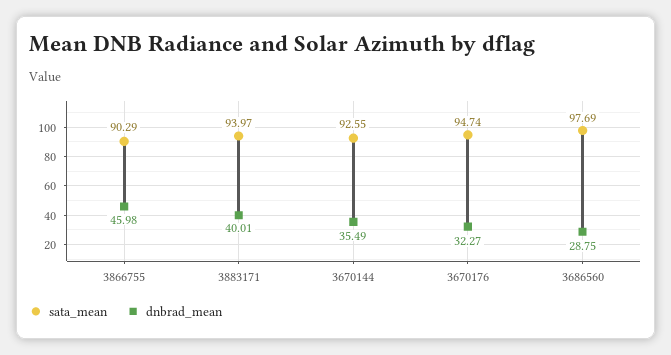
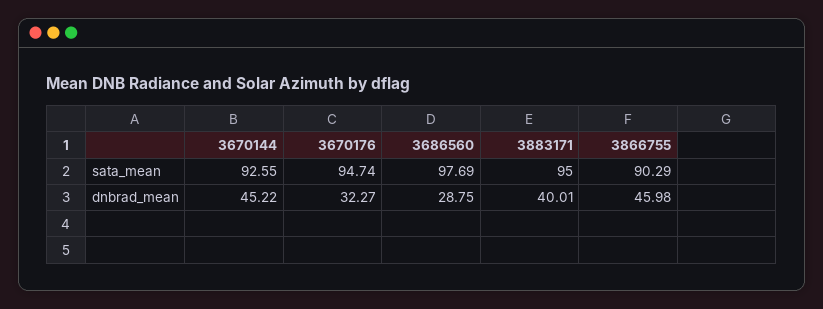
sata_mean, 3883171: 93.97 -> 95
dnbrad_mean, 3670144: 35.49 -> 45.22

